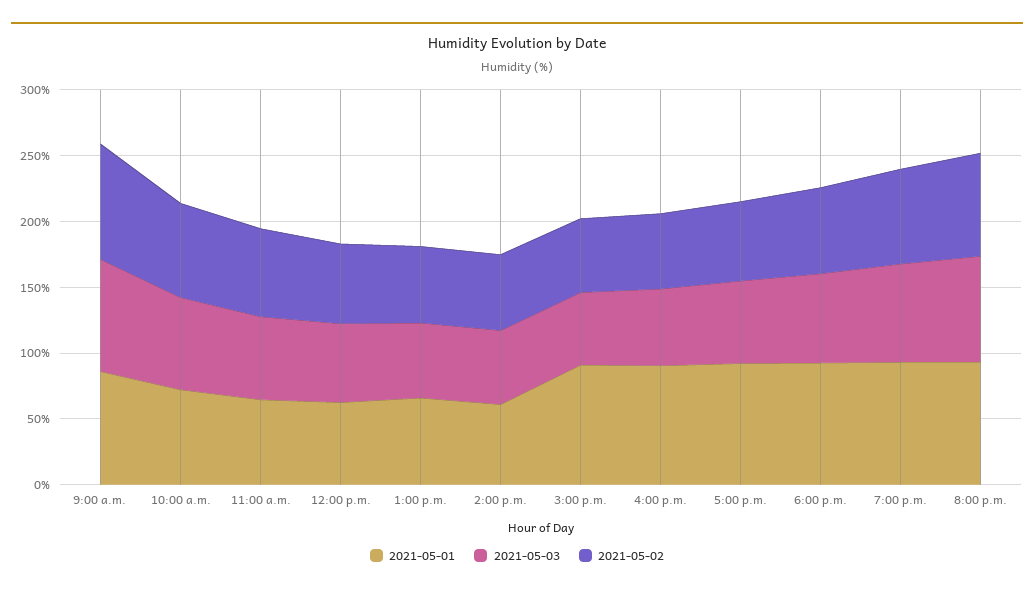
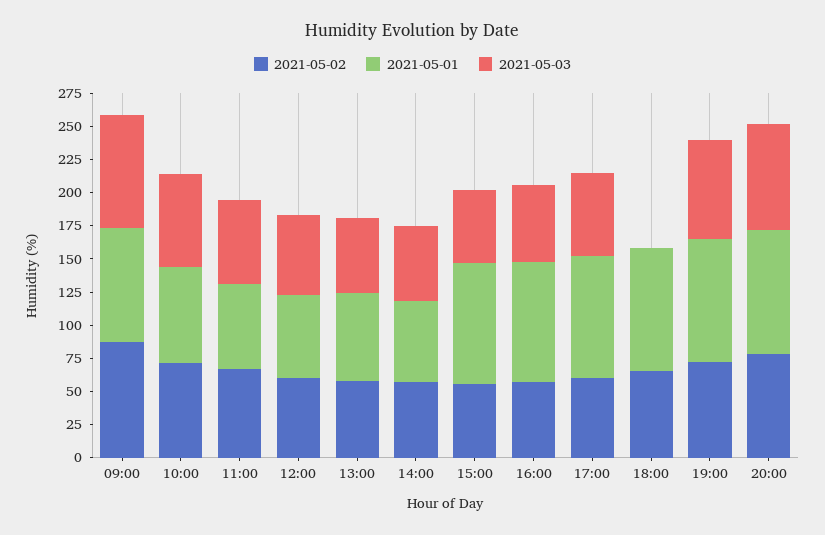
2021-05-03, 6:00 p.m.: 70 -> 0

